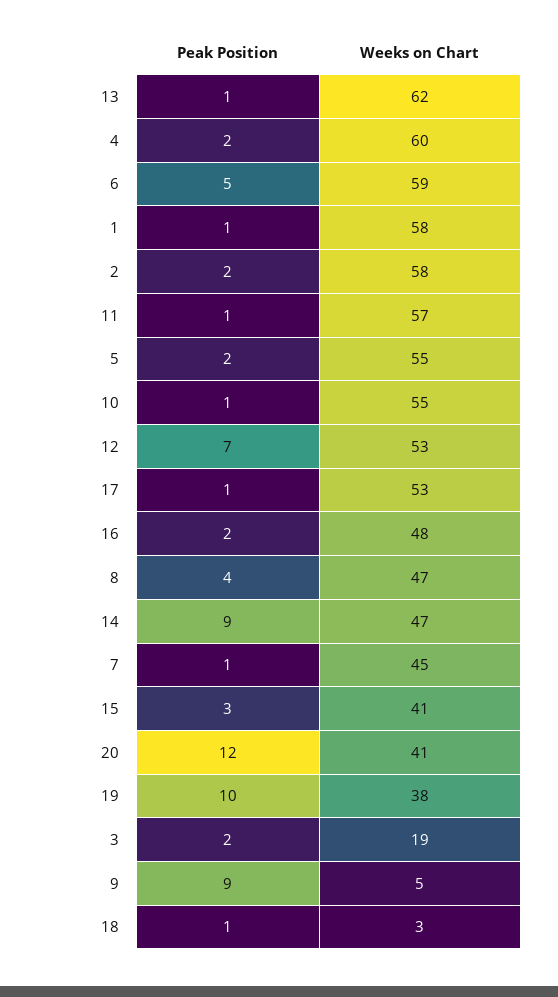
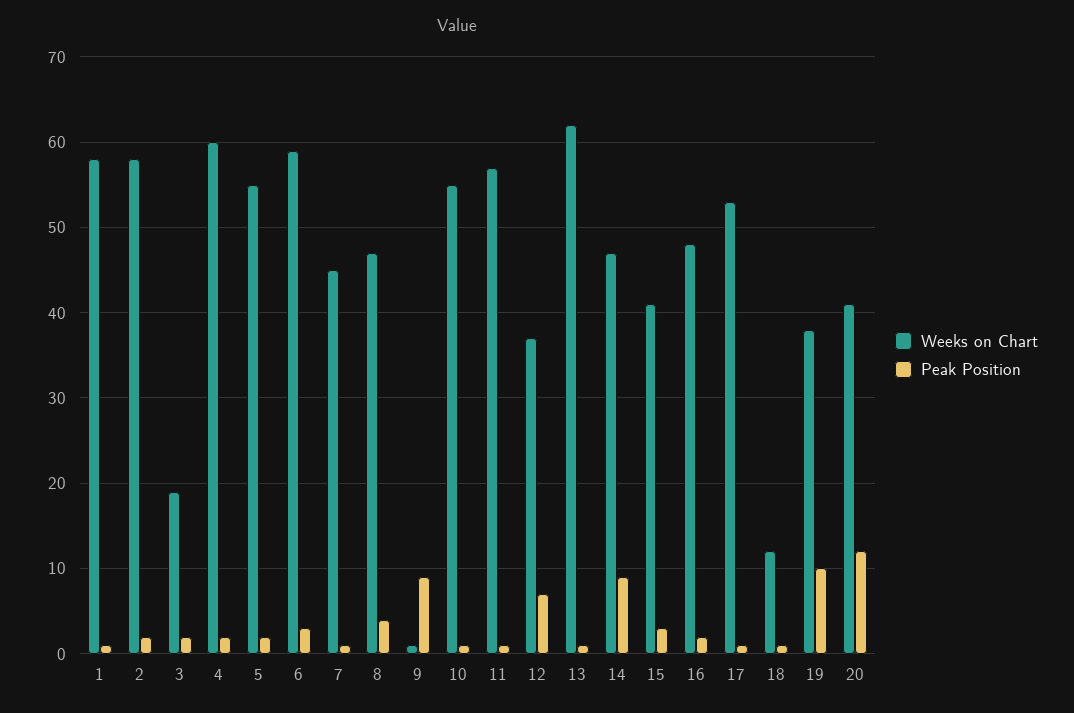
Peak Position, 6: 5 -> 3
Weeks on Chart, 12: 53 -> 37
Weeks on Chart, 9: 5 -> 1
Weeks on Chart, 18: 3 -> 12

